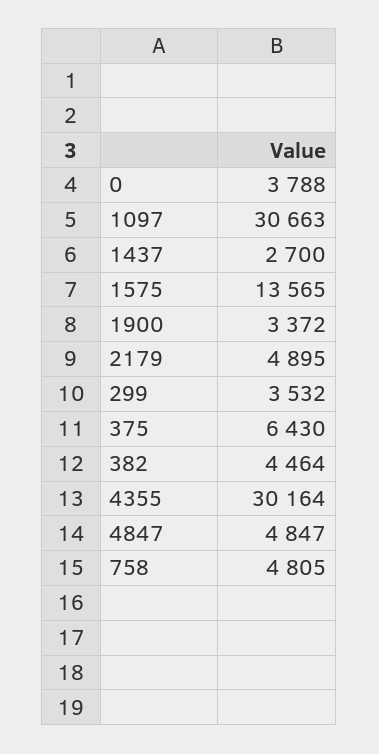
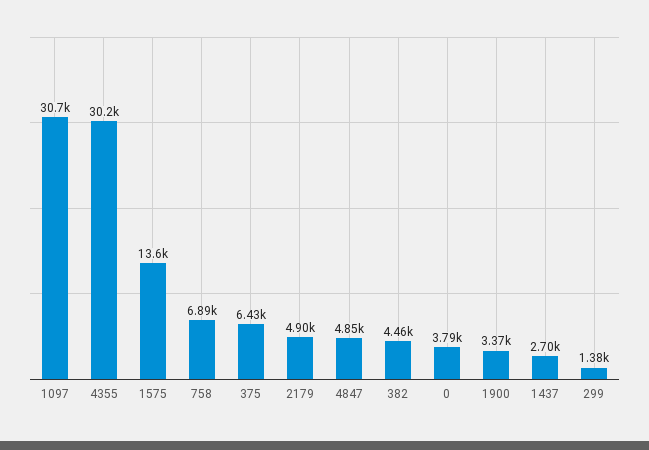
299: 3532 -> 1380
758: 4805 -> 6890

